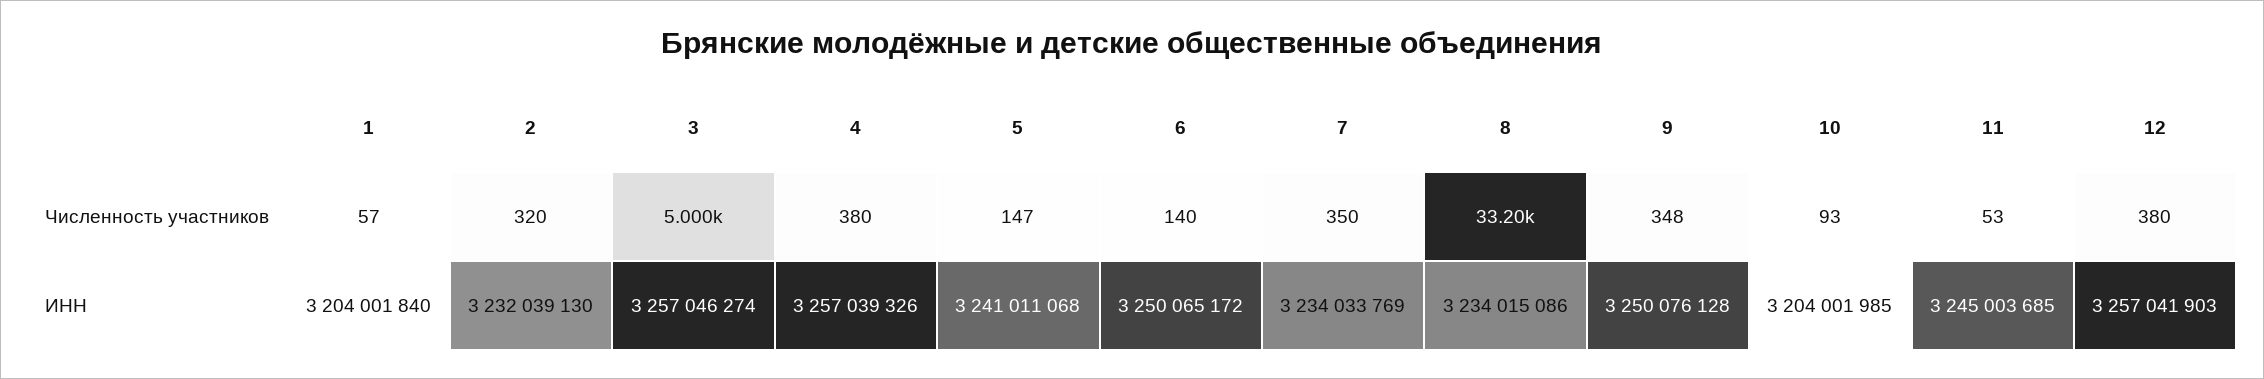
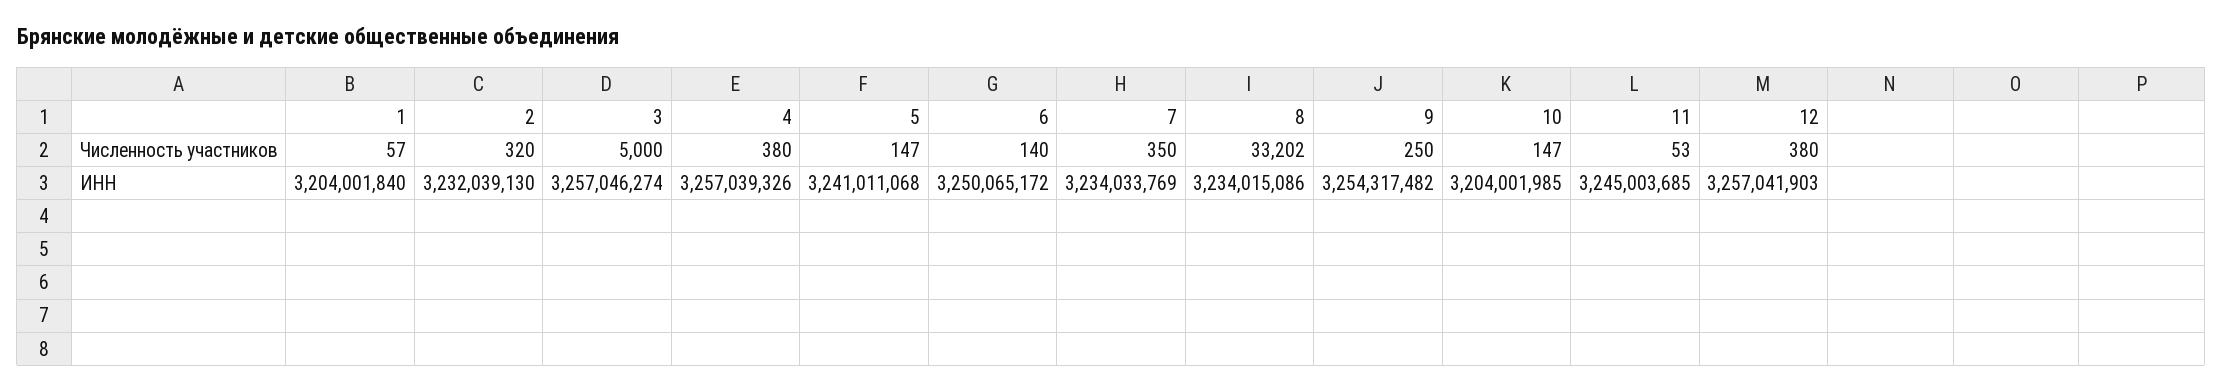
9, Численность участников: 348 -> 250
10, Численность участников: 93 -> 147
9, ИНН: 3250076128 -> 3254317482

